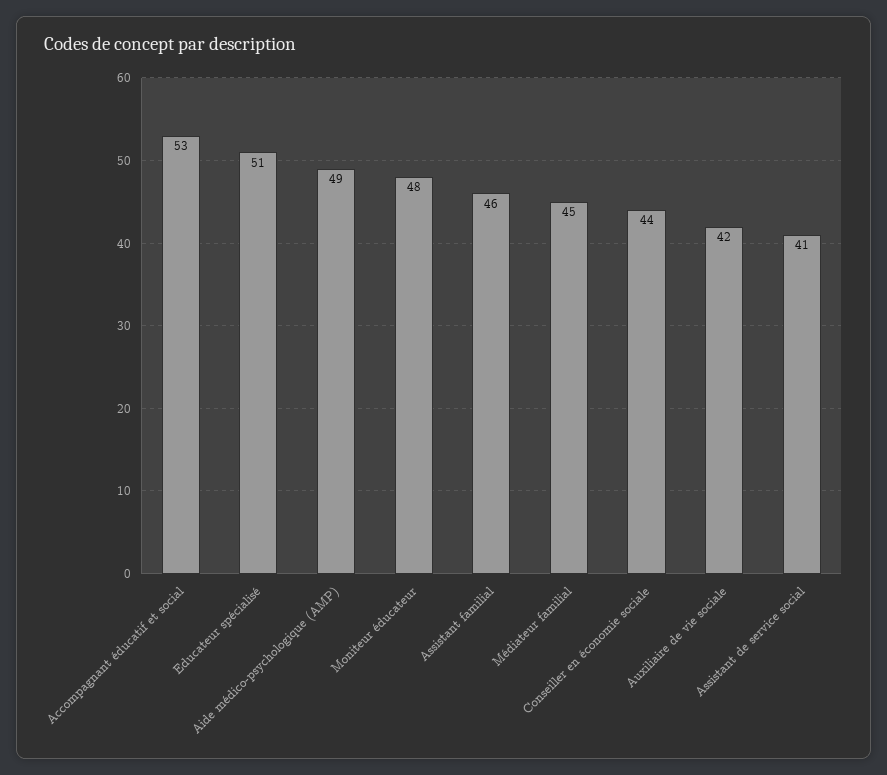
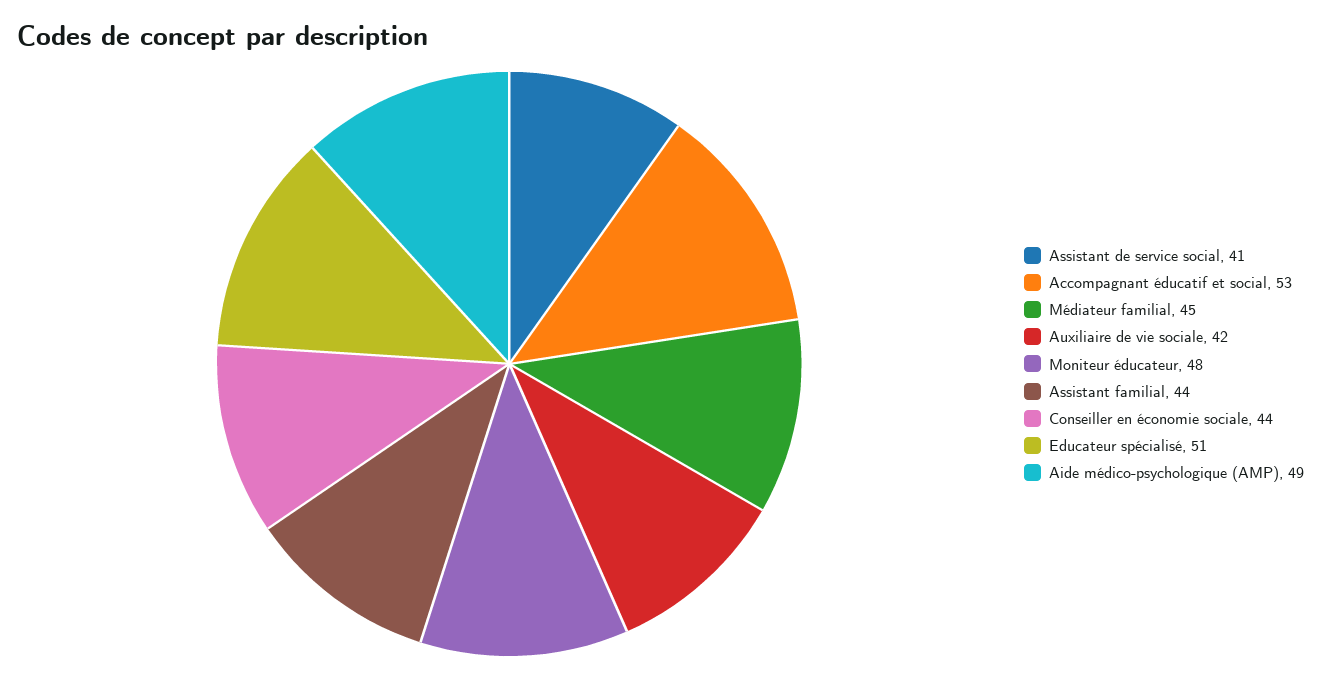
Assistant familial: 46 -> 44

